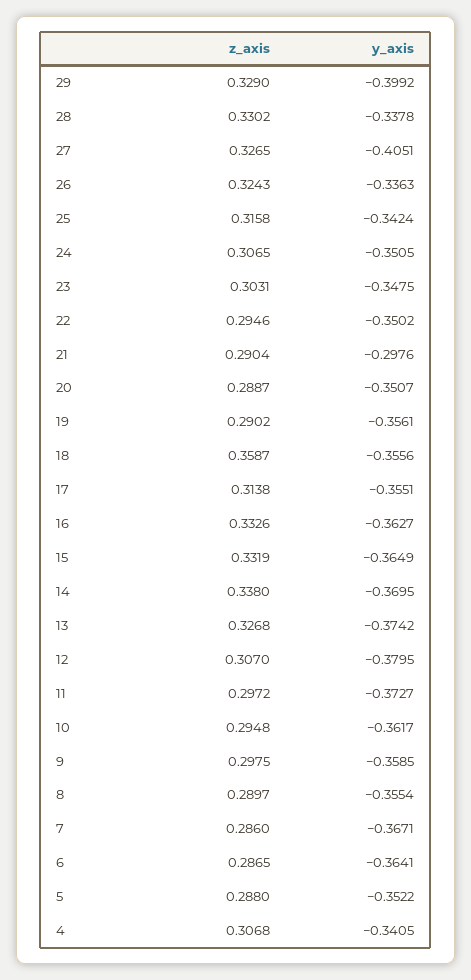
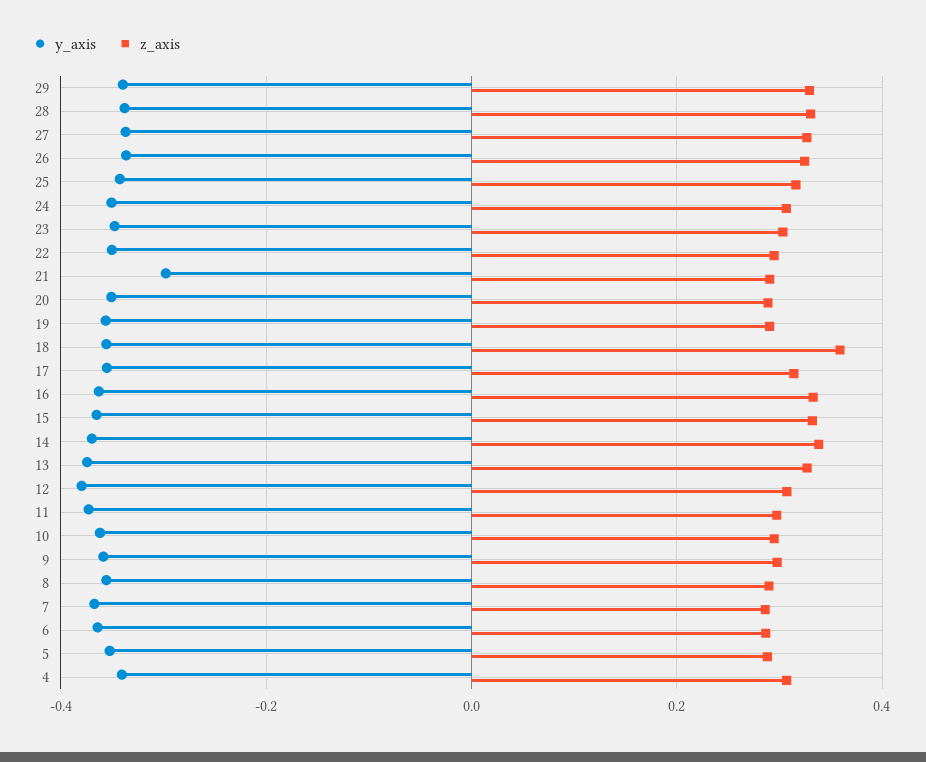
y_axis, 29: -0.3992 -> -0.34
y_axis, 27: -0.4051 -> -0.34

